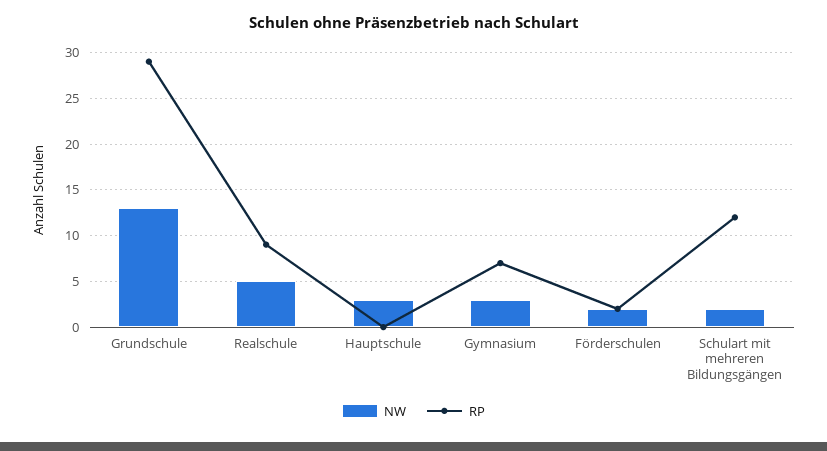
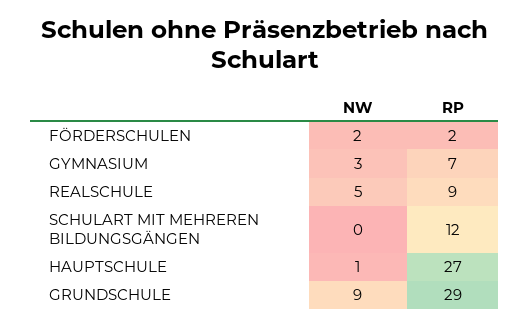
NW, Grundschule: 13 -> 9
NW, Hauptschule: 3 -> 1
RP, Hauptschule: 0 -> 27
NW, Schulart mit mehreren Bildungsgängen: 2 -> 0

